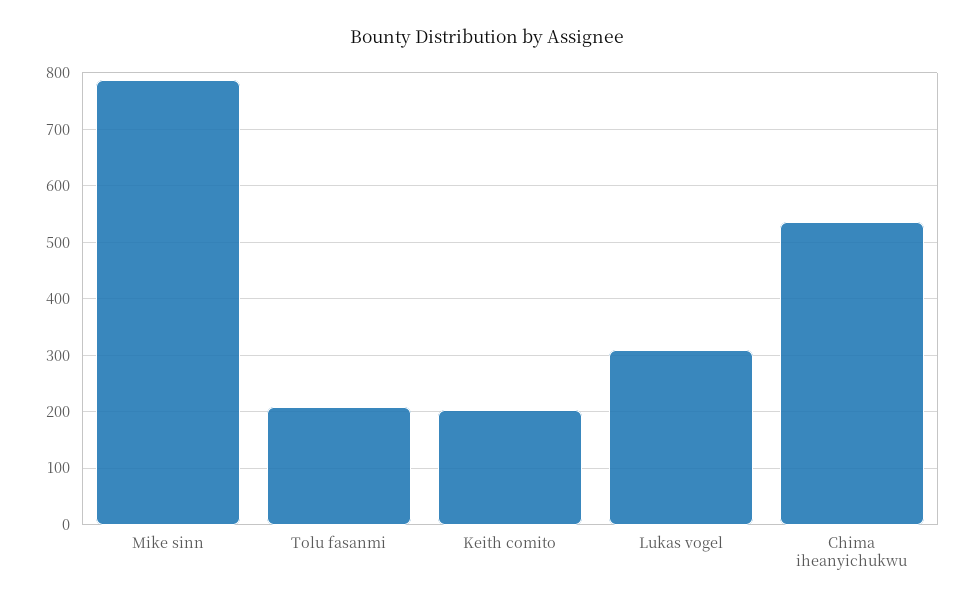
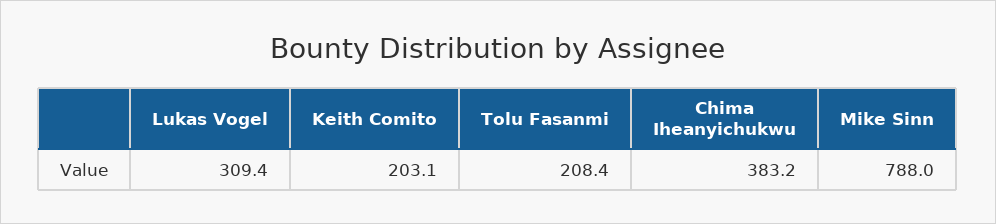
Chima iheanyichukwu: 540 -> 383.2

